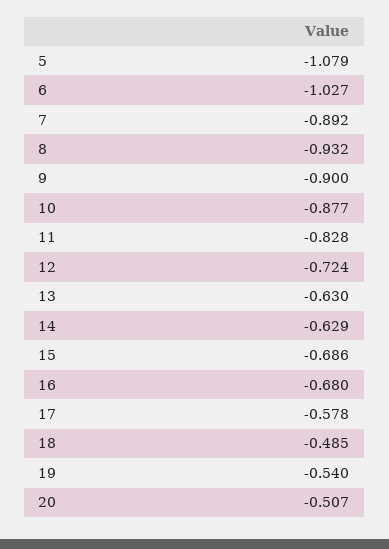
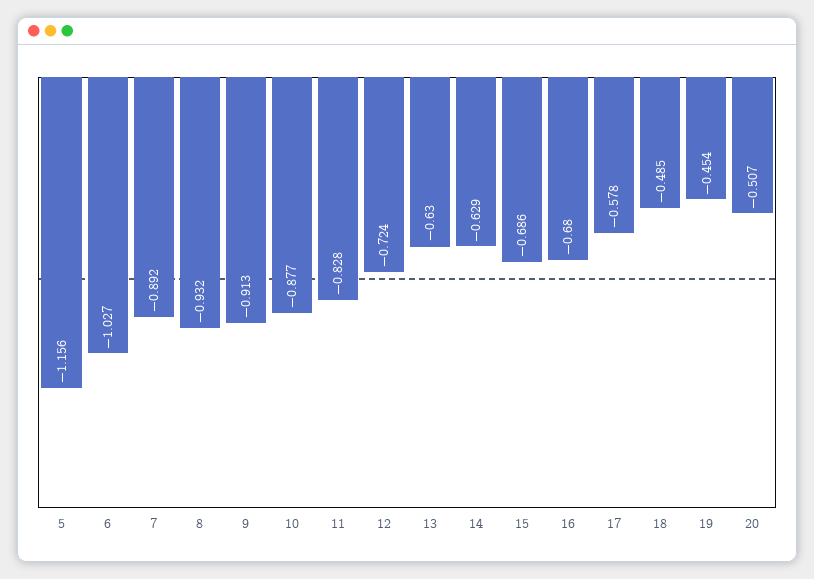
5: -1.079 -> -1.156
9: -0.9 -> -0.913
19: -0.54 -> -0.454

